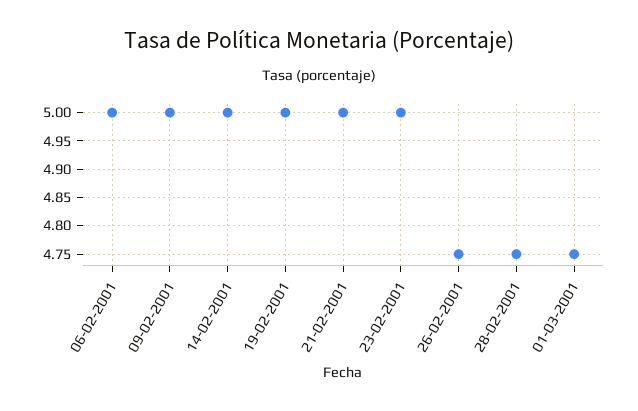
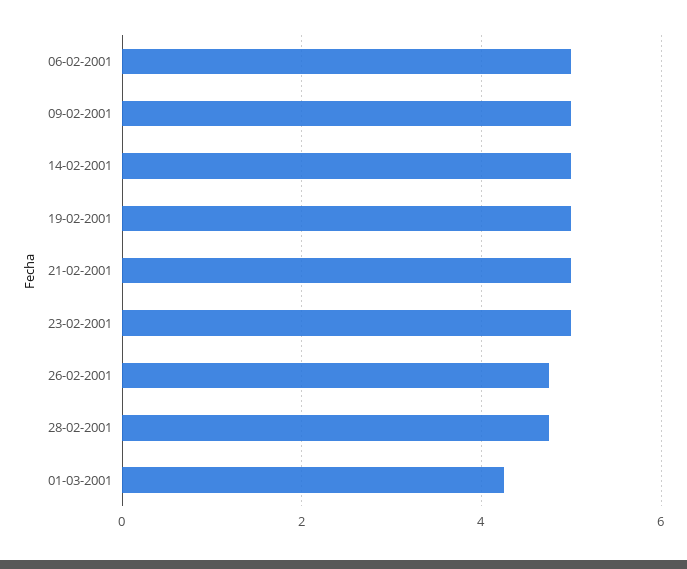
01-03-2001: 4.75 -> 4.2

